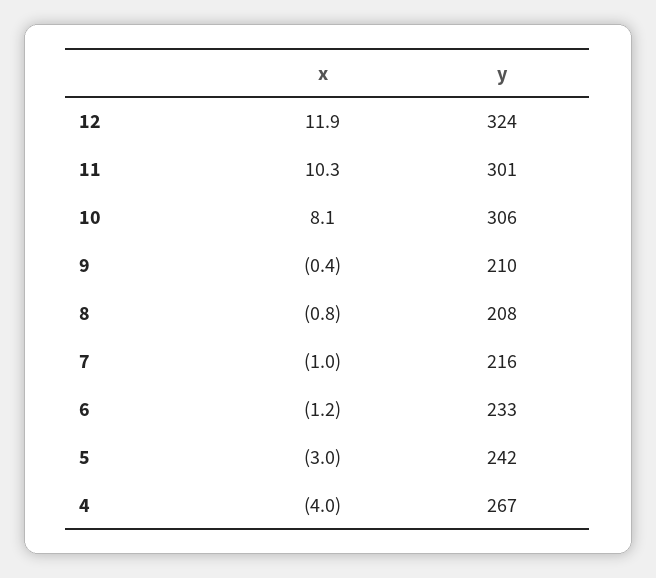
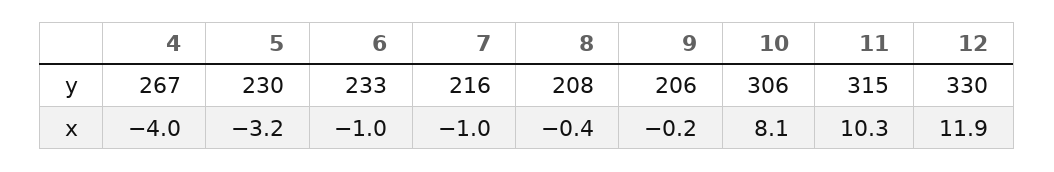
y, 12: 324 -> 330
y, 11: 301 -> 315
x, 9: -0.4 -> -0.2
y, 9: 210 -> 206
x, 8: -0.8 -> -0.4
x, 6: -1.2 -> -1
x, 5: -3 -> -3.2
y, 5: 242 -> 230

